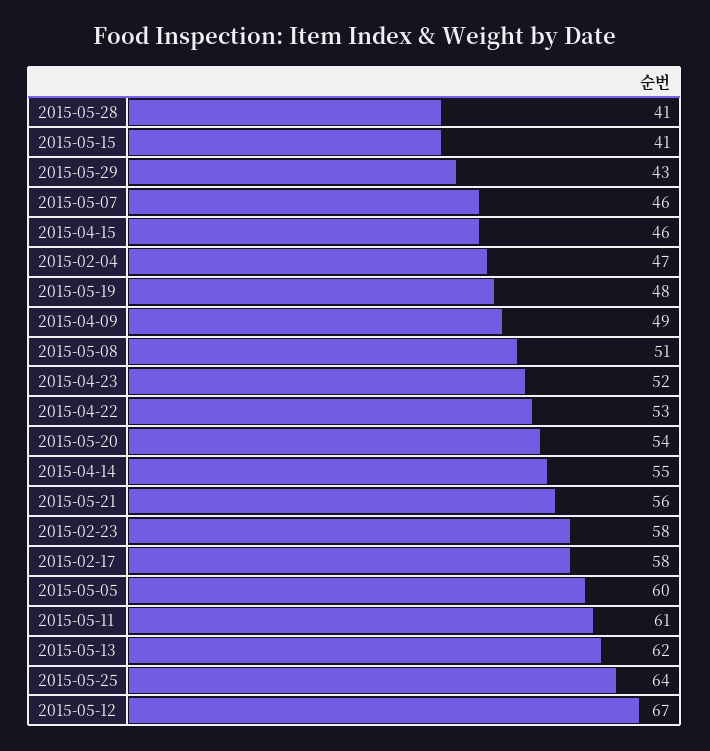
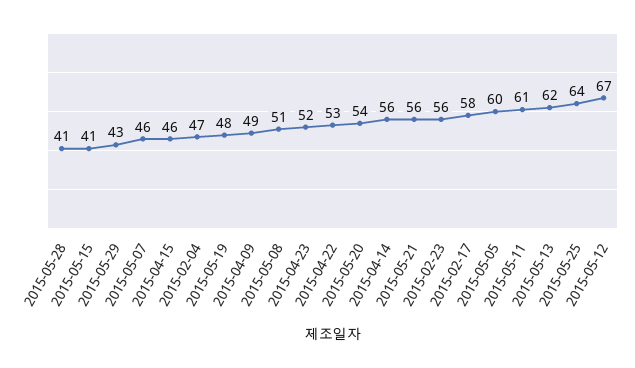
2015-04-14: 55 -> 56
2015-02-23: 58 -> 56

